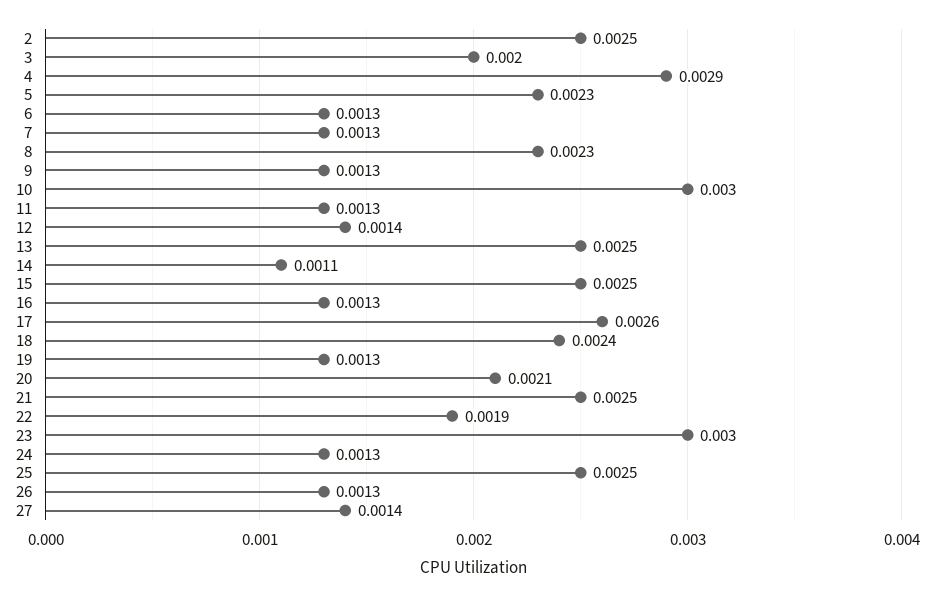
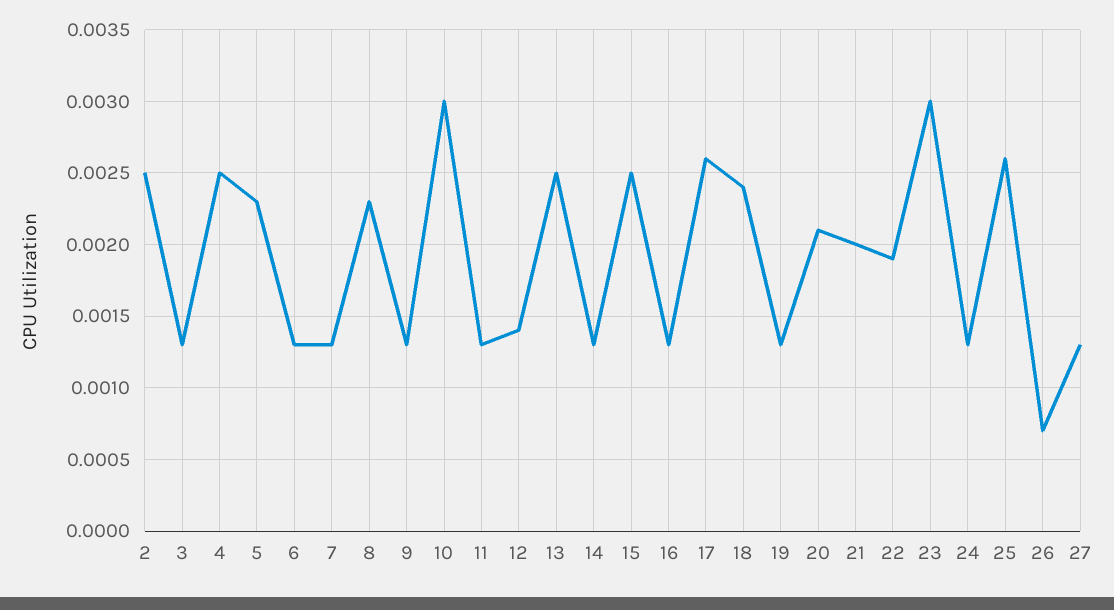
3: 0.002 -> 0.0013
4: 0.0029 -> 0.0025
14: 0.0011 -> 0.0013
21: 0.0025 -> 0.002
25: 0.0025 -> 0.0026
26: 0.0013 -> 0.0007
27: 0.0014 -> 0.0013

